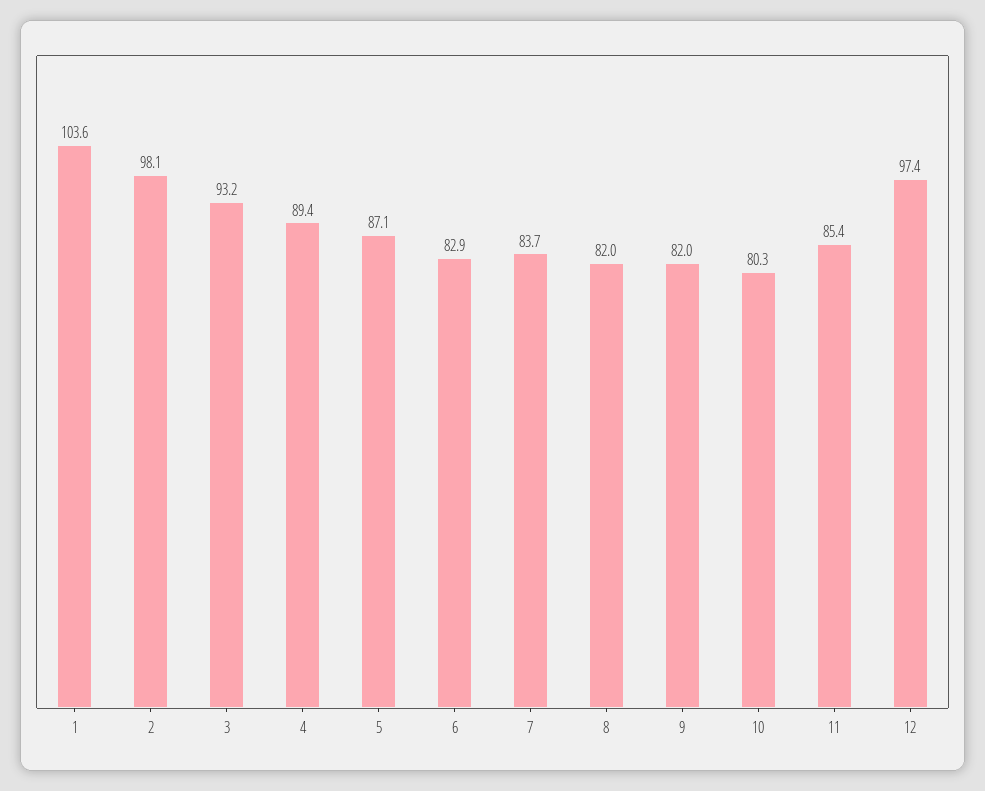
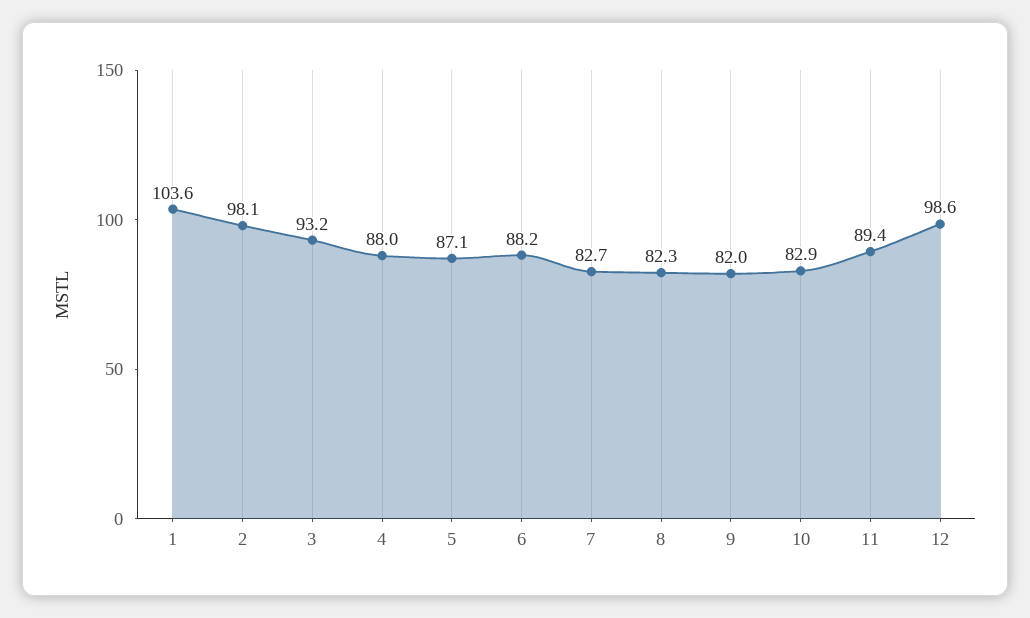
4: 89.4 -> 88
6: 82.9 -> 88.2
7: 83.7 -> 82.7
8: 82 -> 82.3
10: 80.3 -> 82.9
11: 85.4 -> 89.4
12: 97.4 -> 98.6

